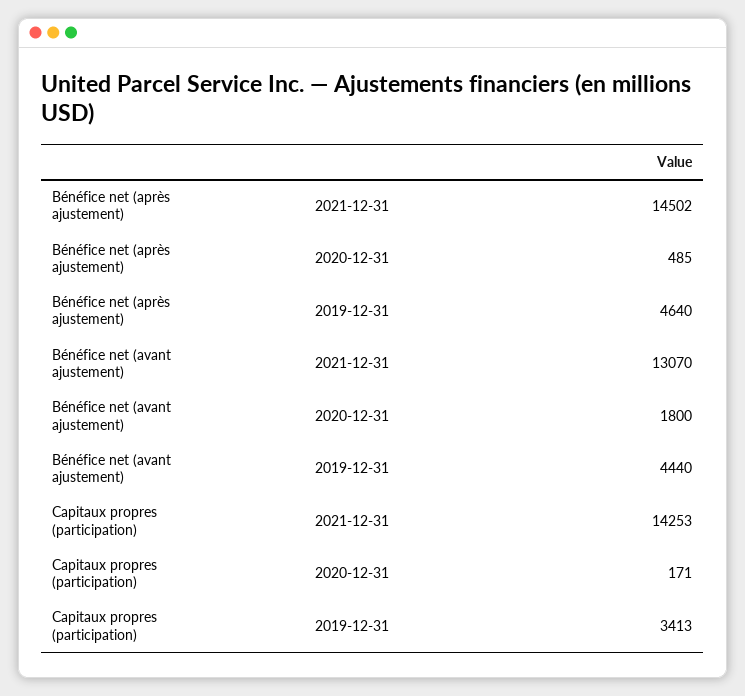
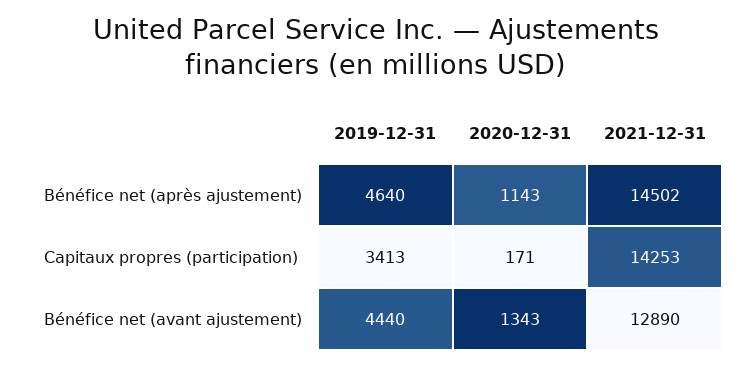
Bénéfice net (après ajustement), 2020-12-31: 485 -> 1143
Bénéfice net (avant ajustement), 2021-12-31: 13070 -> 12890
Bénéfice net (avant ajustement), 2020-12-31: 1800 -> 1343

